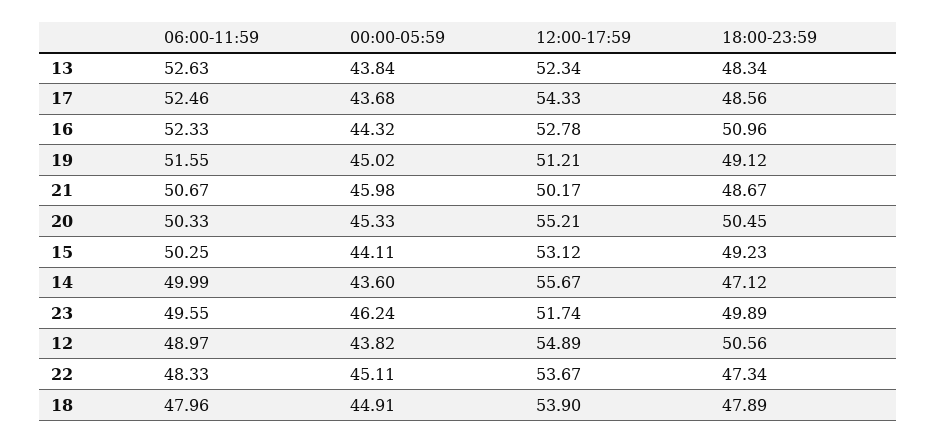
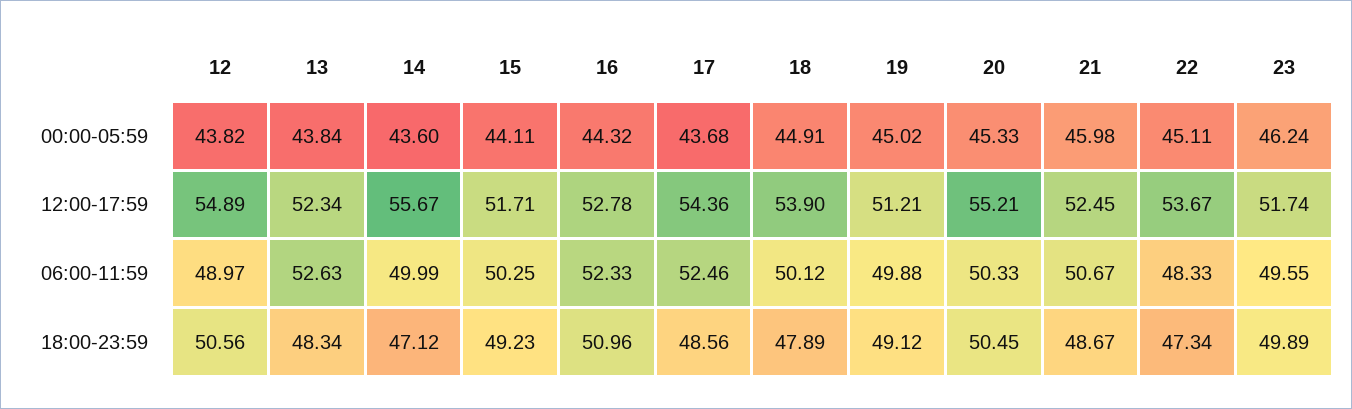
12:00-17:59, 17: 54.33 -> 54.36
06:00-11:59, 19: 51.55 -> 49.88
12:00-17:59, 21: 50.17 -> 52.45
12:00-17:59, 15: 53.12 -> 51.71
06:00-11:59, 18: 47.96 -> 50.12

